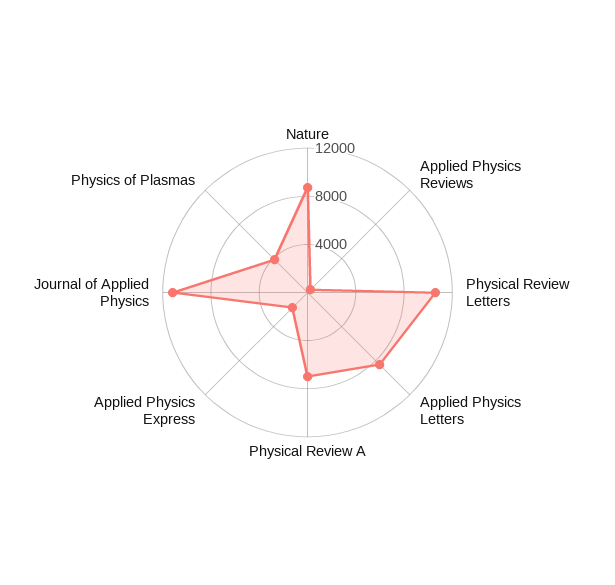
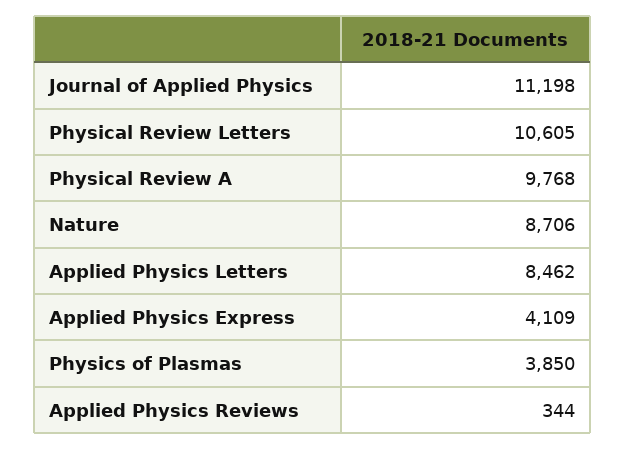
Physical Review A: 7000 -> 9768
Applied Physics Express: 2000 -> 4109

